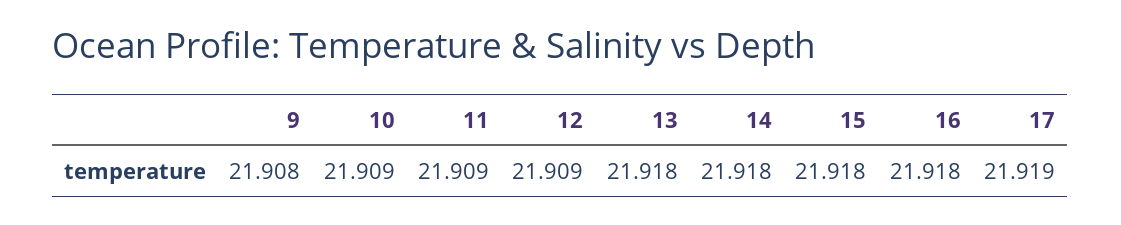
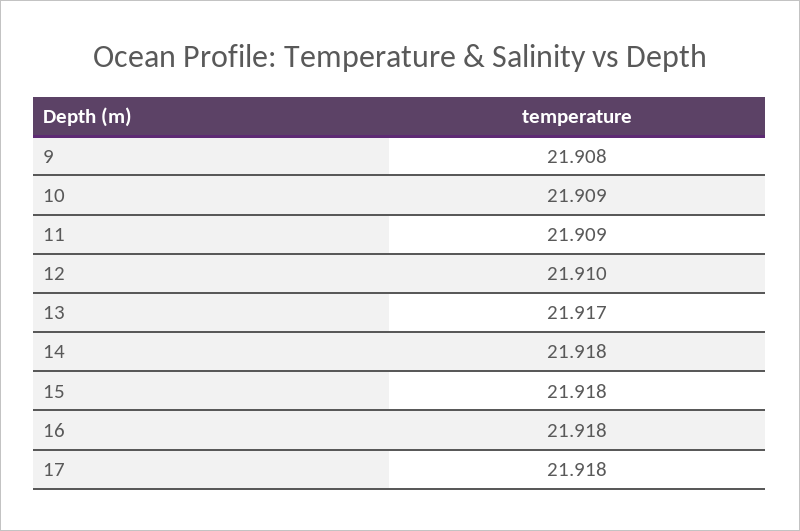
12: 21.909 -> 21.91
13: 21.918 -> 21.917
17: 21.919 -> 21.918

